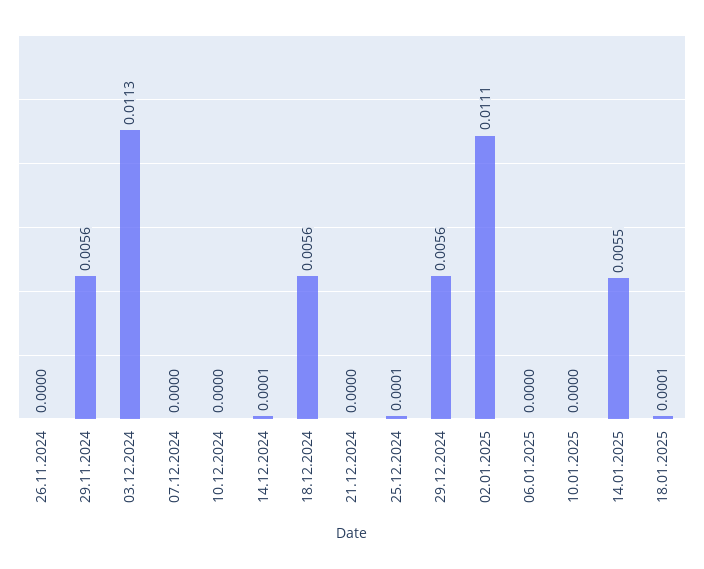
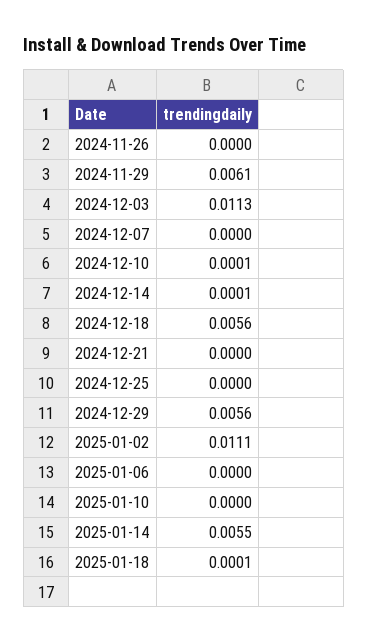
29.11.2024: 0.0056 -> 0.0061
10.12.2024: 0 -> 0.0001
25.12.2024: 0.0001 -> 0

